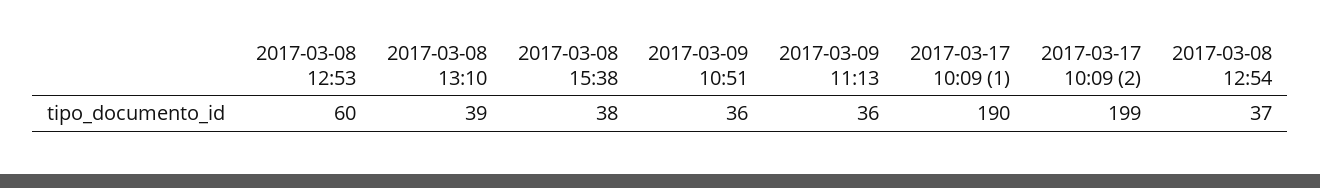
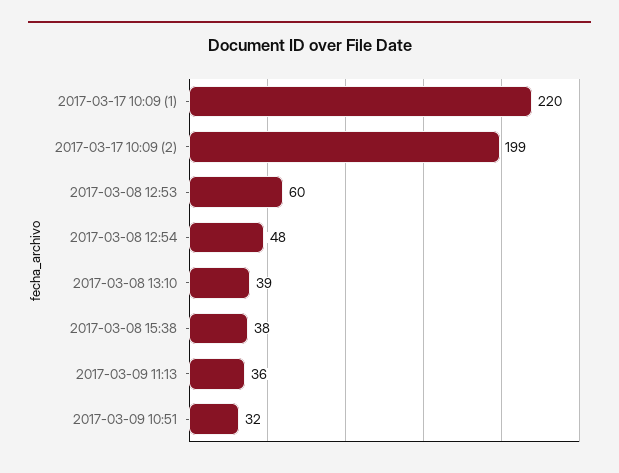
2017-03-09 10:51: 36 -> 32
2017-03-17 10:09 (1): 190 -> 220
2017-03-08 12:54: 37 -> 48

